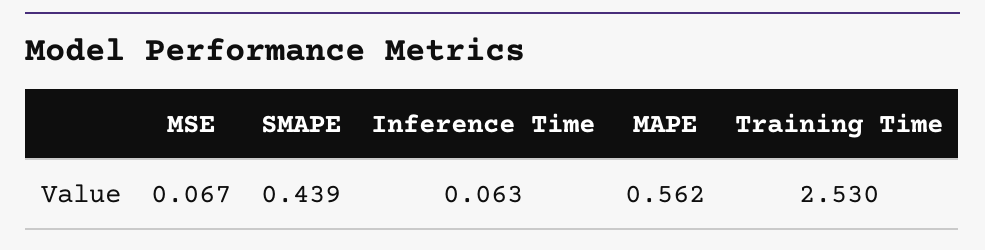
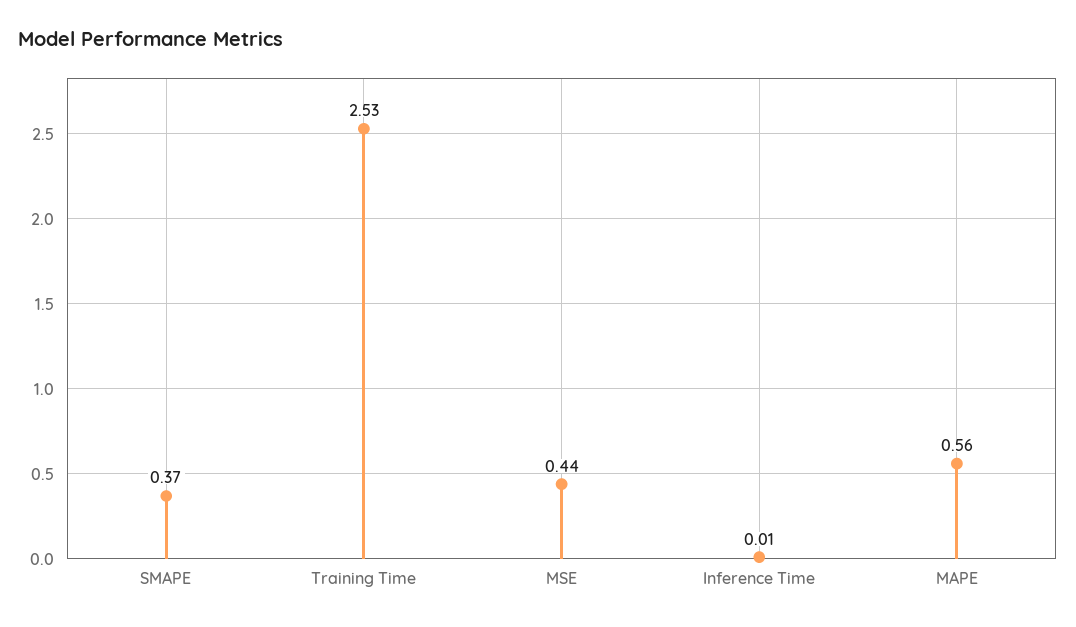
MSE: 0.067 -> 0.44
SMAPE: 0.439 -> 0.37
Inference Time: 0.063 -> 0.01

